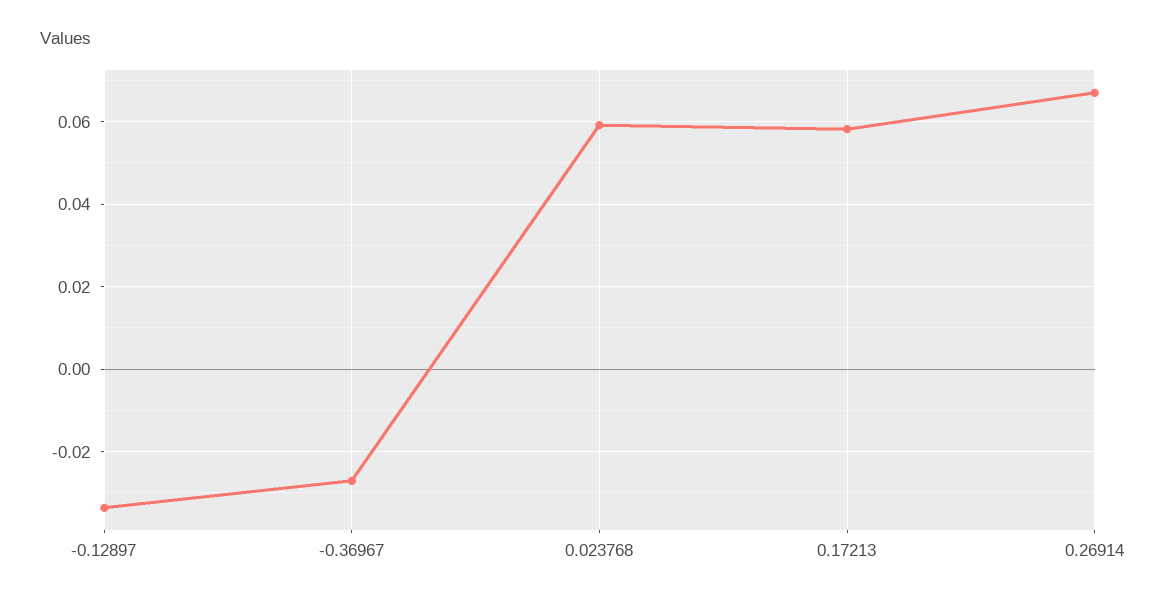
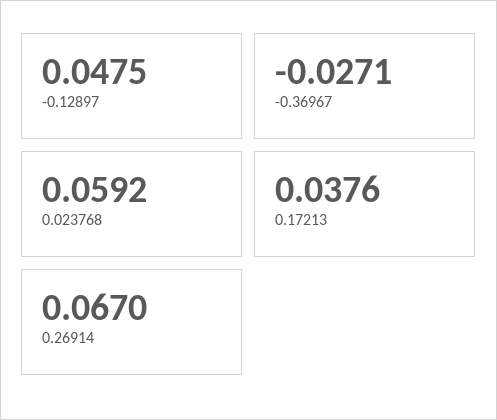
-0.12897: -0.034 -> 0.0475
0.17213: 0.058 -> 0.0376

